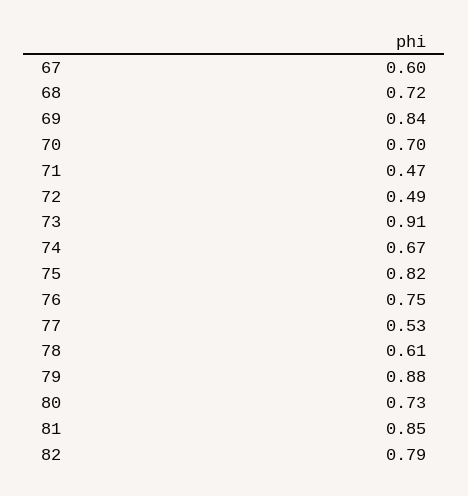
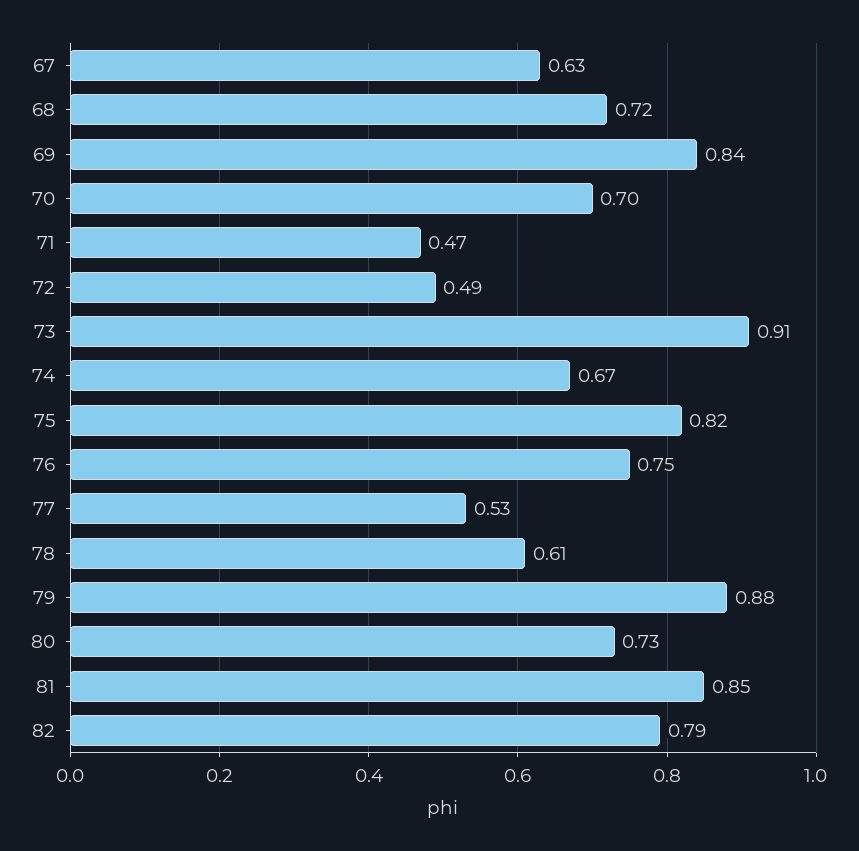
67: 0.6 -> 0.63

